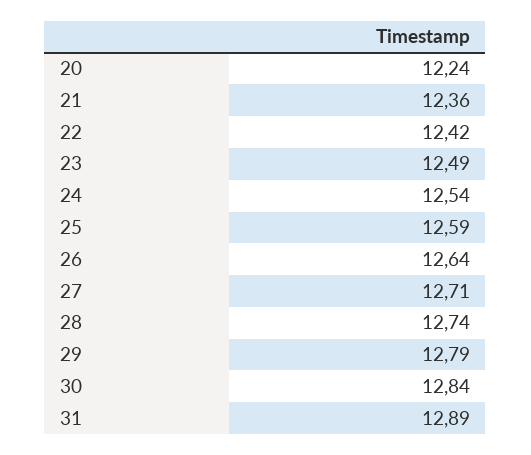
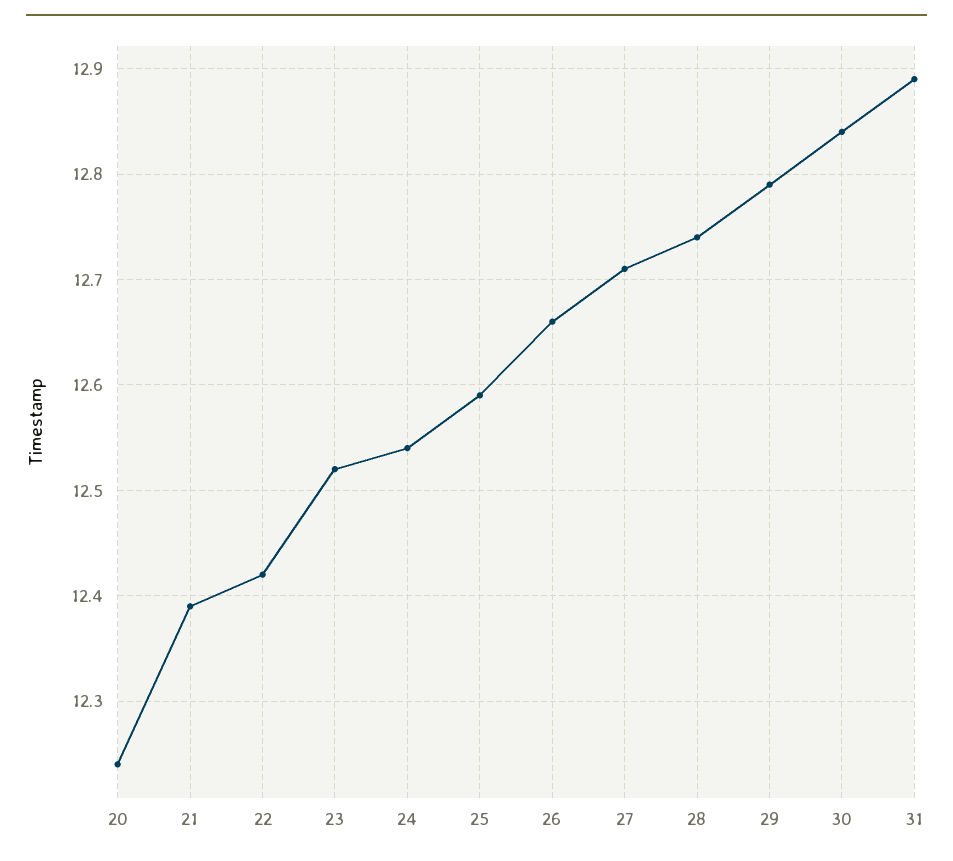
21: 12.36 -> 12.39
23: 12.49 -> 12.52
26: 12.64 -> 12.66

